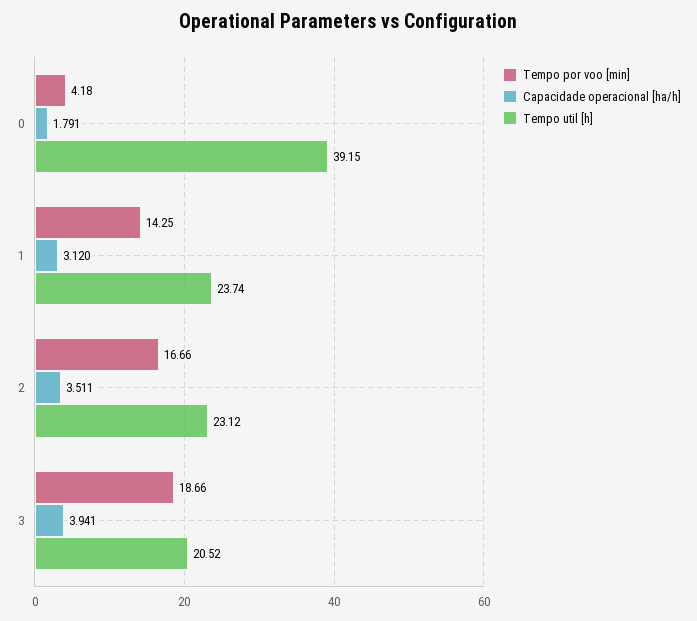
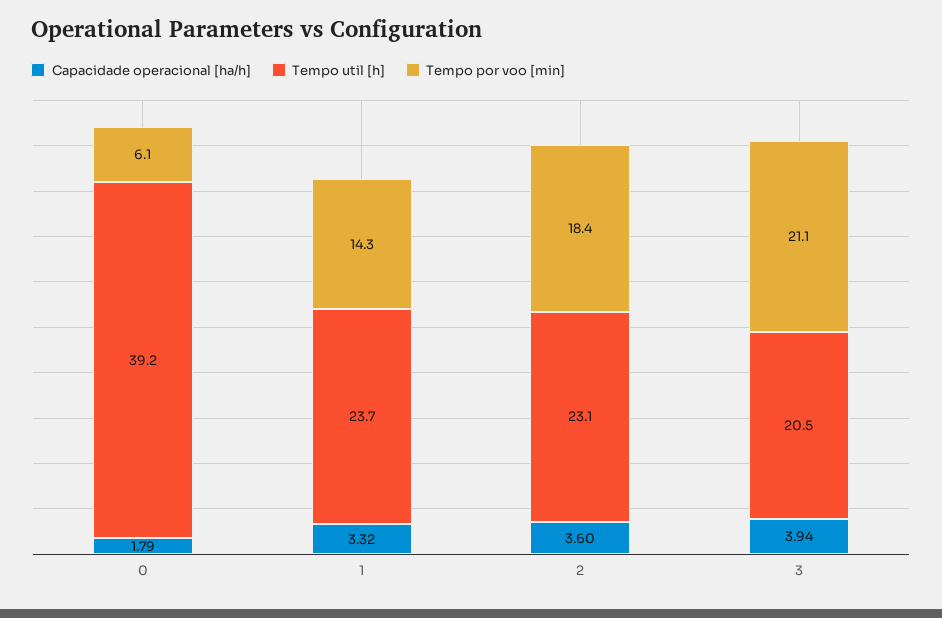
Tempo por voo [min], 0: 4.18 -> 6.1
Capacidade operacional [ha/h], 1: 3.12 -> 3.32
Tempo por voo [min], 2: 16.66 -> 18.4
Capacidade operacional [ha/h], 2: 3.511 -> 3.6
Tempo por voo [min], 3: 18.66 -> 21.1

